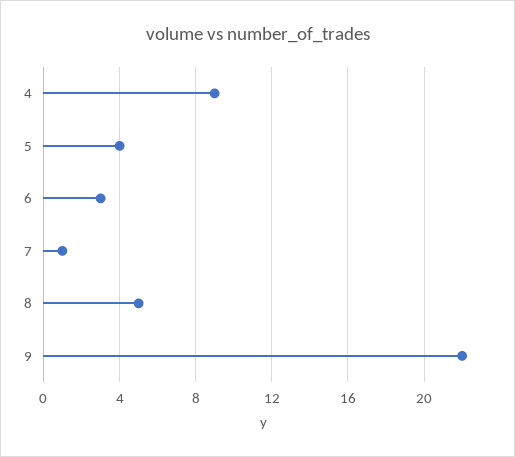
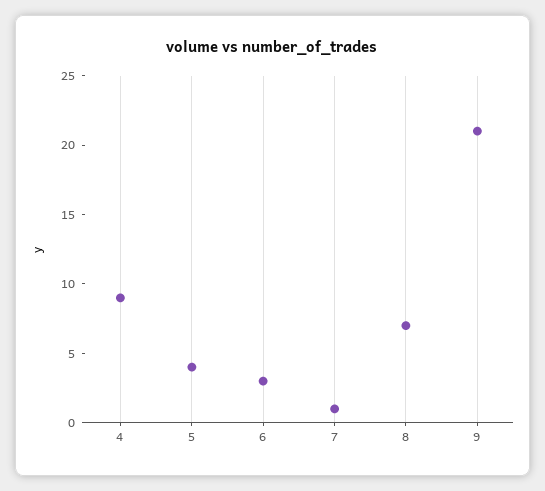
8: 5 -> 7
9: 22 -> 21

